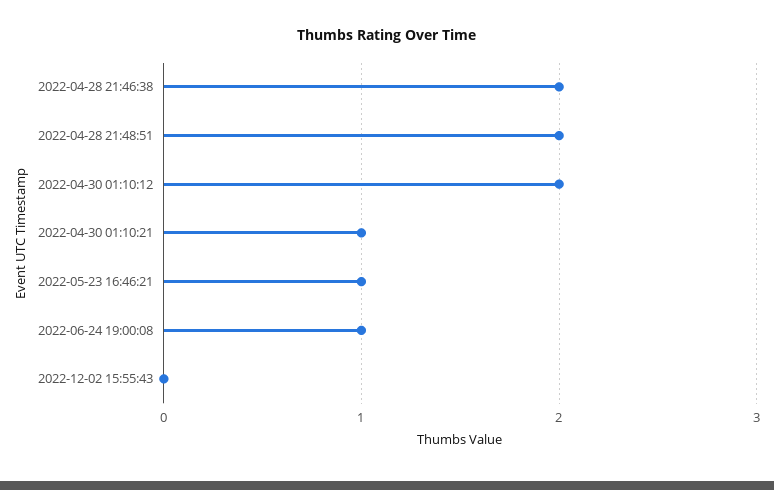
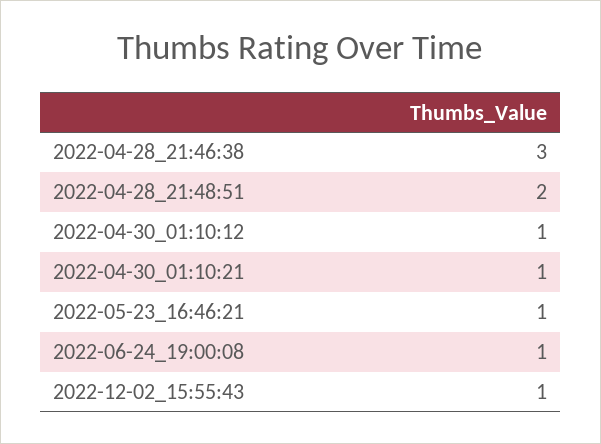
2022-04-28 21:46:38: 2 -> 3
2022-04-30 01:10:12: 2 -> 1
2022-12-02 15:55:43: 0 -> 1

